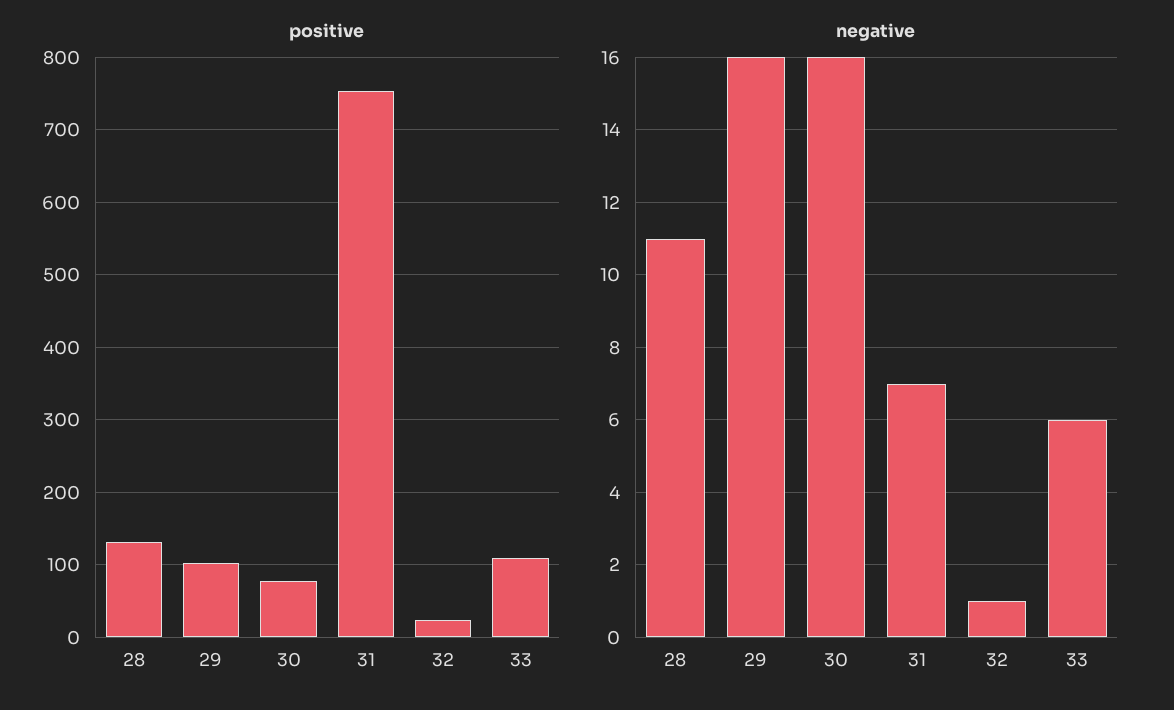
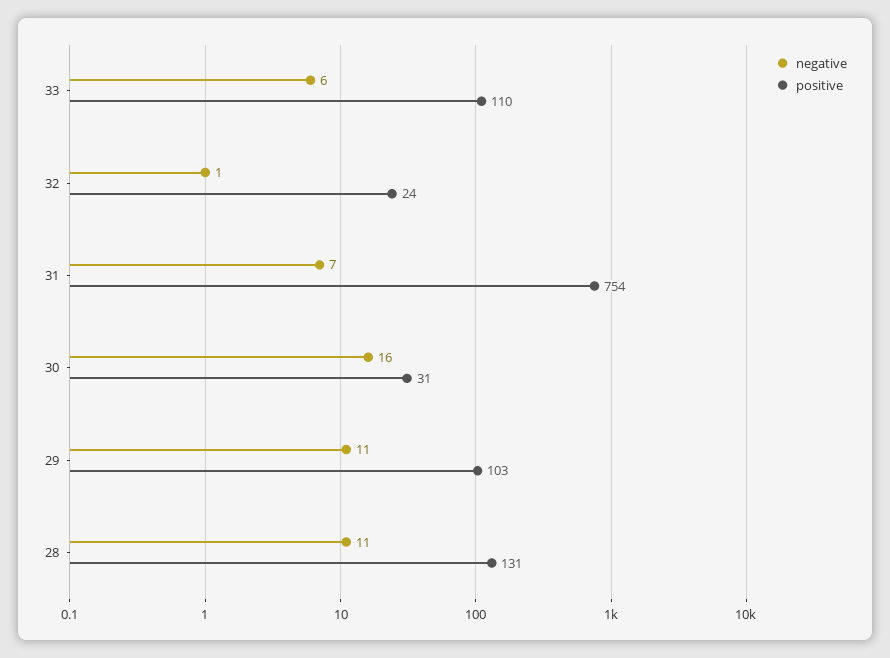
positive, 30: 80 -> 31
negative, 29: 16 -> 11

